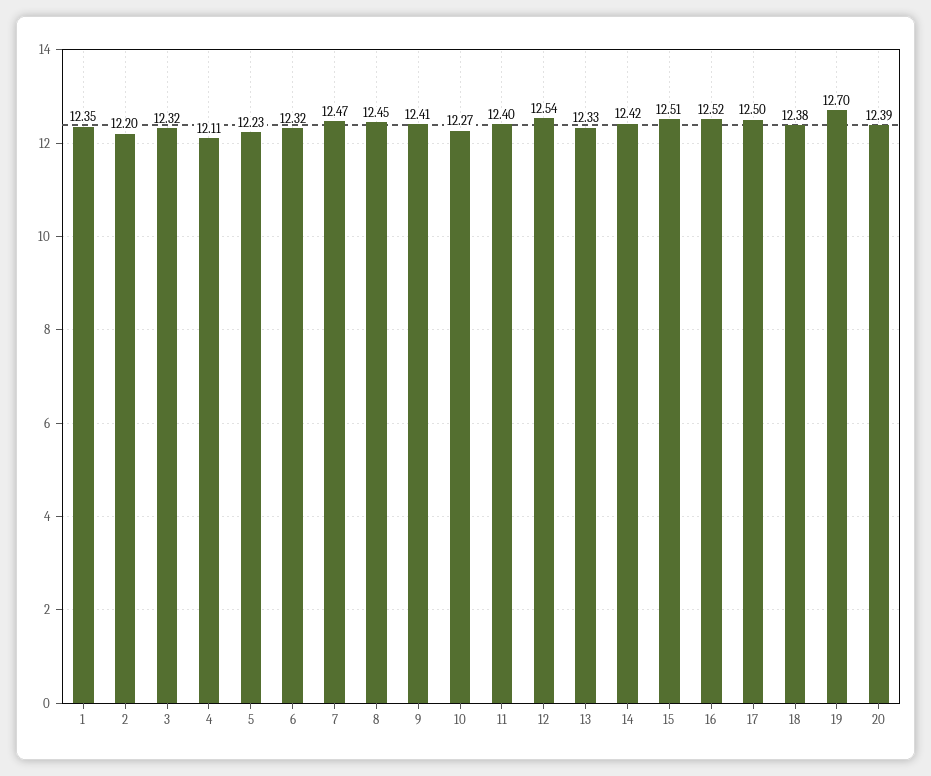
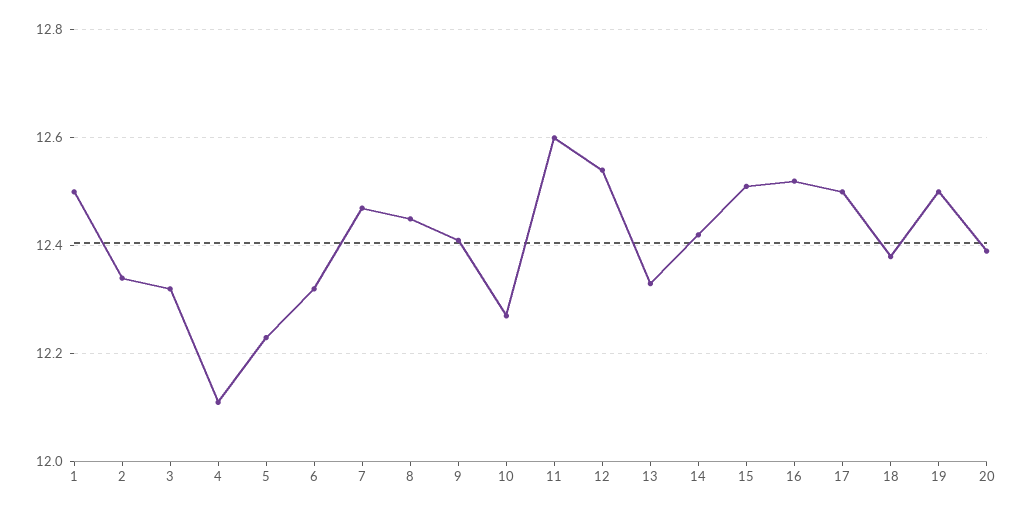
1: 12.35 -> 12.5
2: 12.2 -> 12.35
11: 12.4 -> 12.6
19: 12.7 -> 12.5

